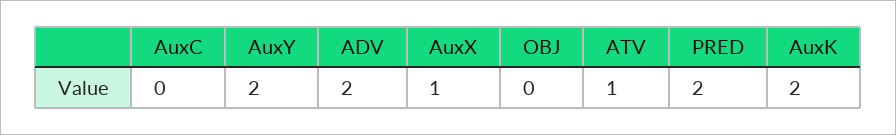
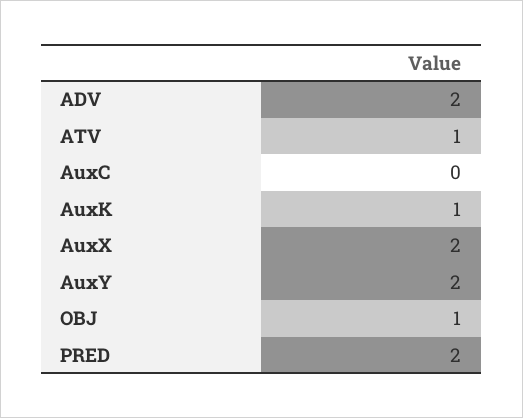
AuxX: 1 -> 2
OBJ: 0 -> 1
AuxK: 2 -> 1

